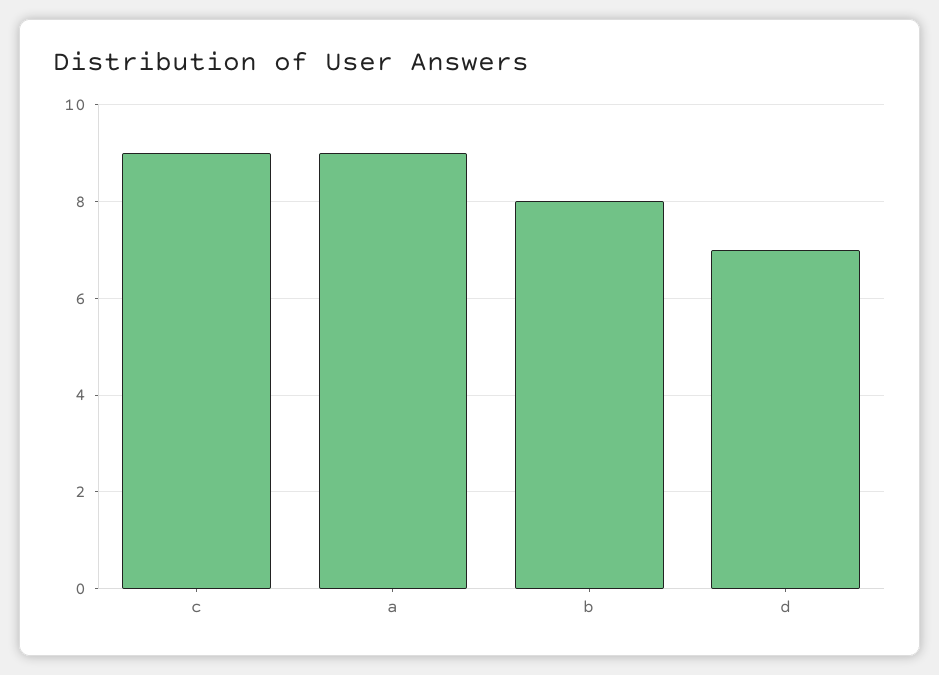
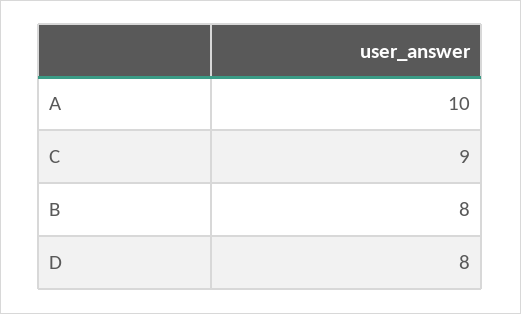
a: 9 -> 10
d: 7 -> 8

